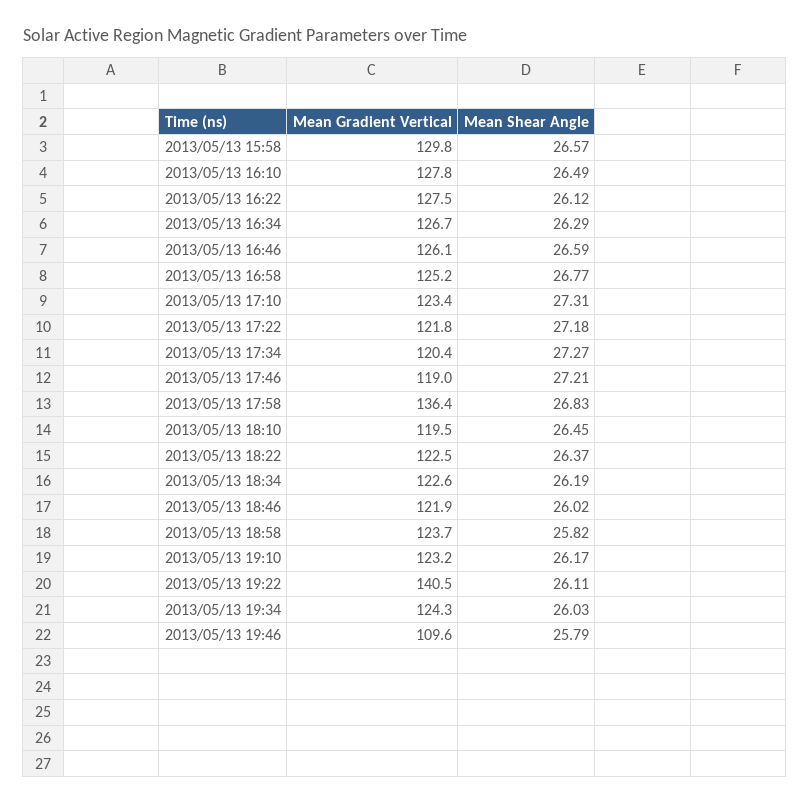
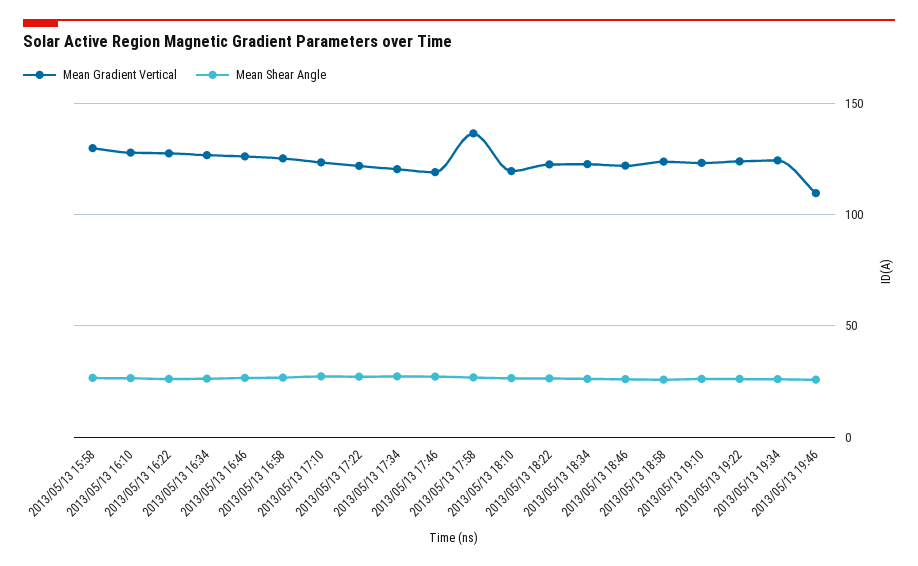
Mean Gradient Vertical, 2013/05/13 19:22: 140.5 -> 125

